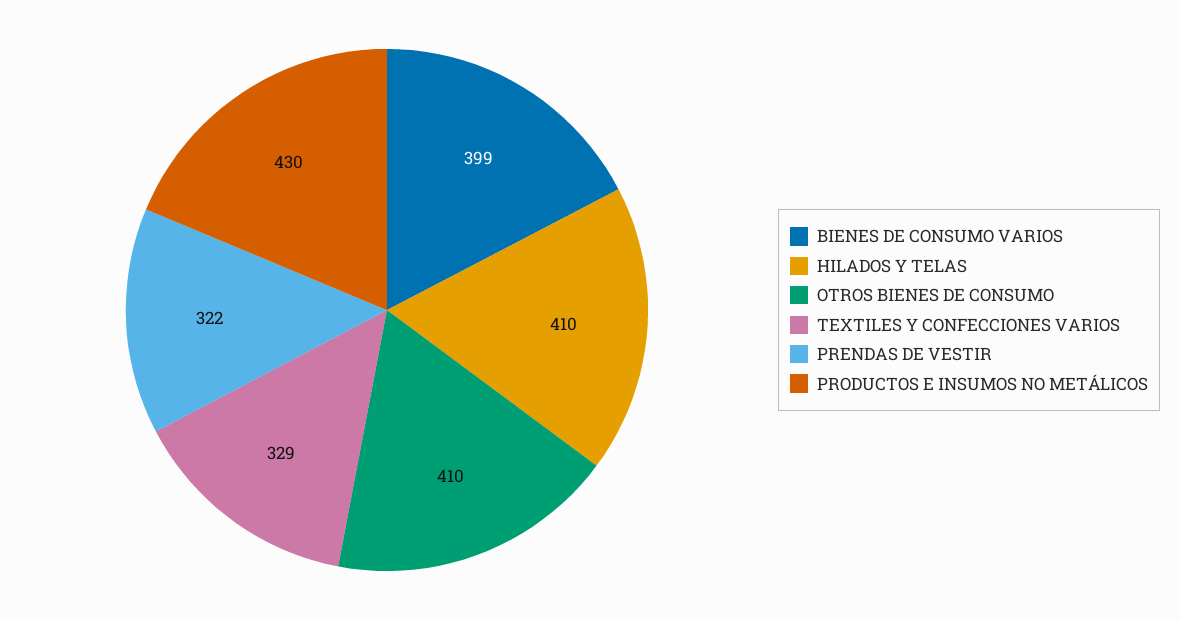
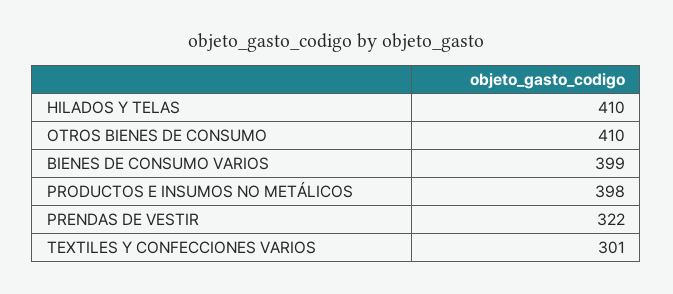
TEXTILES Y CONFECCIONES VARIOS: 329 -> 301
PRODUCTOS E INSUMOS NO METÁLICOS: 430 -> 398

